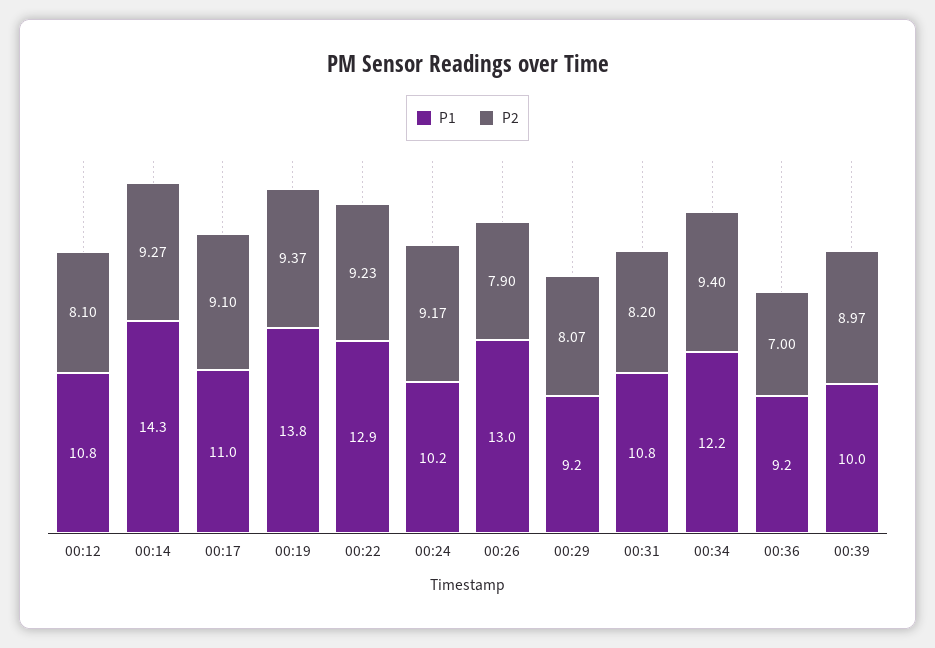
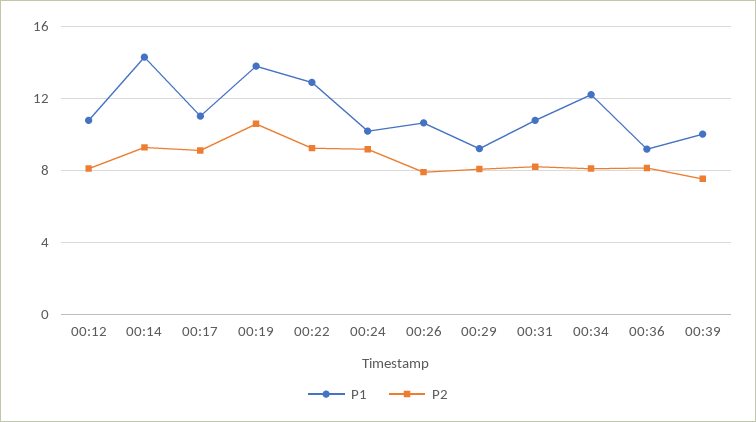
P2, 00:19: 9.37 -> 10.5
P1, 00:26: 13 -> 10.5
P2, 00:34: 9.4 -> 8
P2, 00:36: 7 -> 8
P2, 00:39: 8.97 -> 7.5

